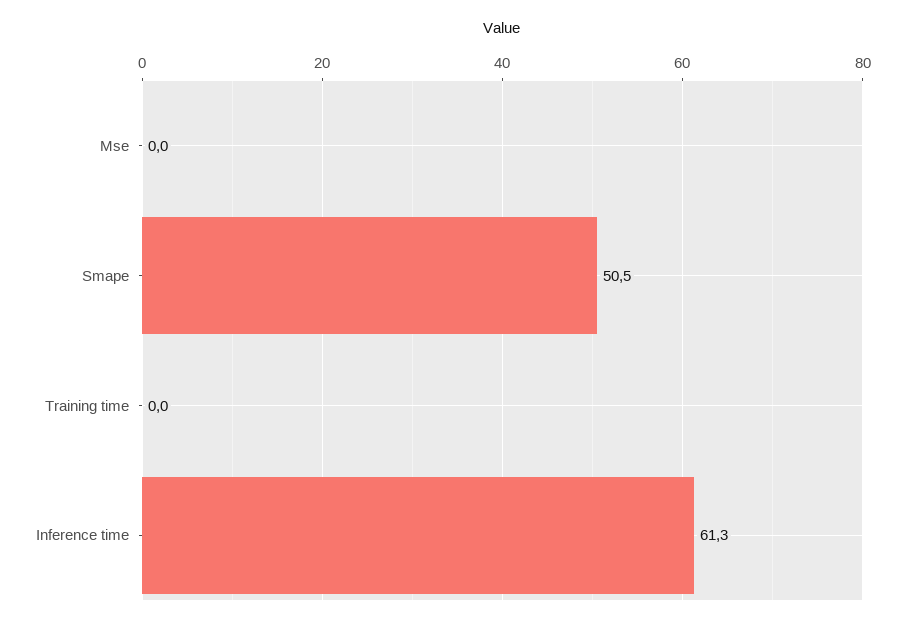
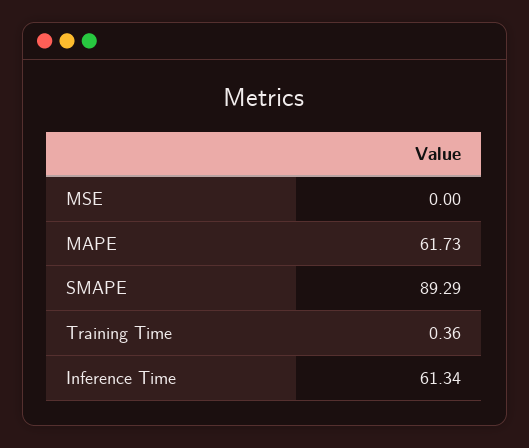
Smape: 50.5 -> 89.29
Training time: 0 -> 0.36
MAPE: none -> 61.73

